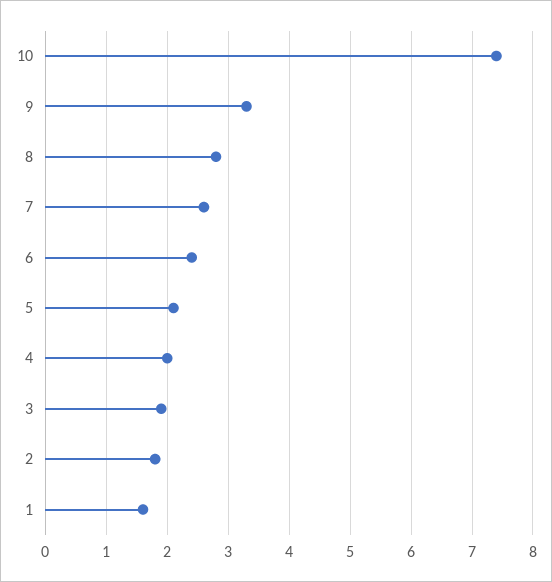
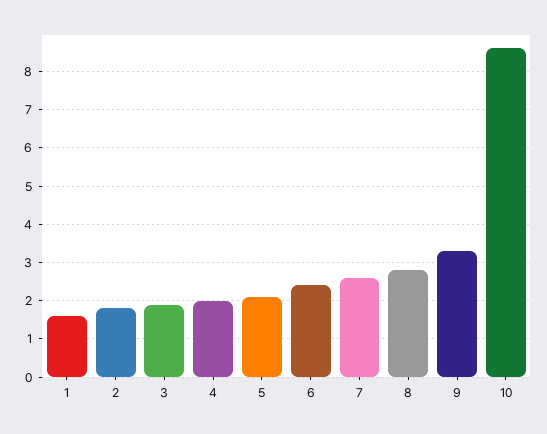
10: 7.4 -> 8.5

